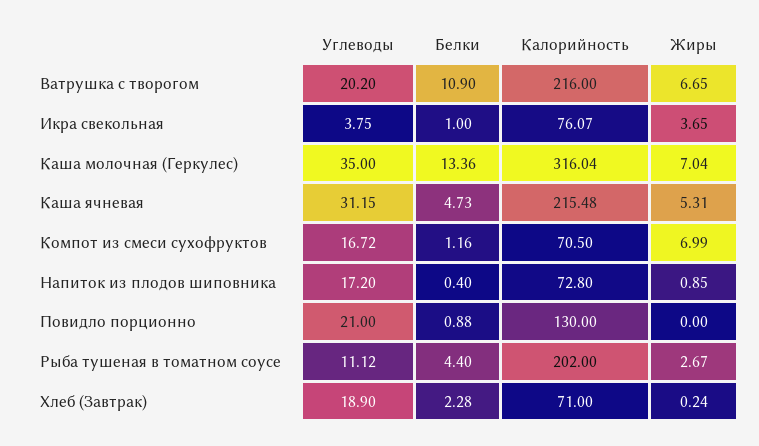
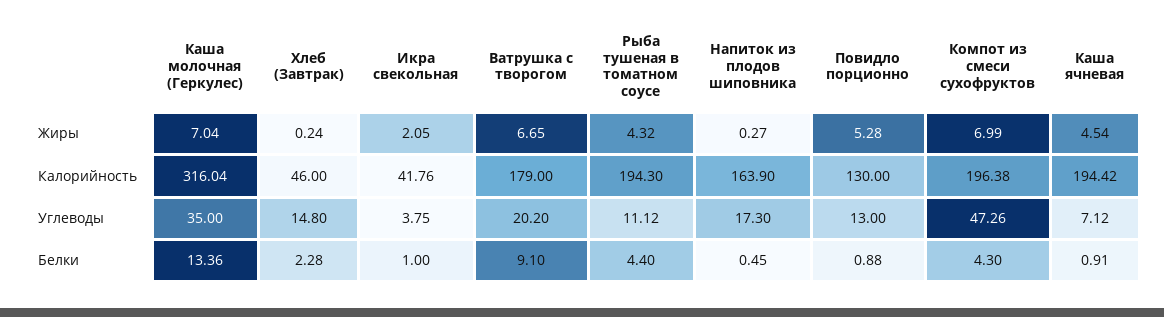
Белки, Ватрушка с творогом: 10.9 -> 9.1
Калорийность, Ватрушка с творогом: 216 -> 179
Калорийность, Икра свекольная: 76.07 -> 41.76
Жиры, Икра свекольная: 3.65 -> 2.05
Углеводы, Каша ячневая: 31.15 -> 7.12
Белки, Каша ячневая: 4.73 -> 0.91
Калорийность, Каша ячневая: 215.48 -> 194.42
Жиры, Каша ячневая: 5.31 -> 4.54
Углеводы, Компот из смеси сухофруктов: 16.72 -> 47.26
Белки, Компот из смеси сухофруктов: 1.16 -> 4.3
Калорийность, Компот из смеси сухофруктов: 70.5 -> 196.38
Углеводы, Напиток из плодов шиповника: 17.2 -> 17.3
Белки, Напиток из плодов шиповника: 0.4 -> 0.45
Калорийность, Напиток из плодов шиповника: 72.8 -> 163.9
Жиры, Напиток из плодов шиповника: 0.85 -> 0.27
Углеводы, Повидло порционно: 21 -> 13
Жиры, Повидло порционно: 0 -> 5.28
Калорийность, Рыба тушеная в томатном соусе: 202 -> 194.3
Жиры, Рыба тушеная в томатном соусе: 2.67 -> 4.32
Углеводы, Хлеб (Завтрак): 18.9 -> 14.8
Калорийность, Хлеб (Завтрак): 71 -> 46

